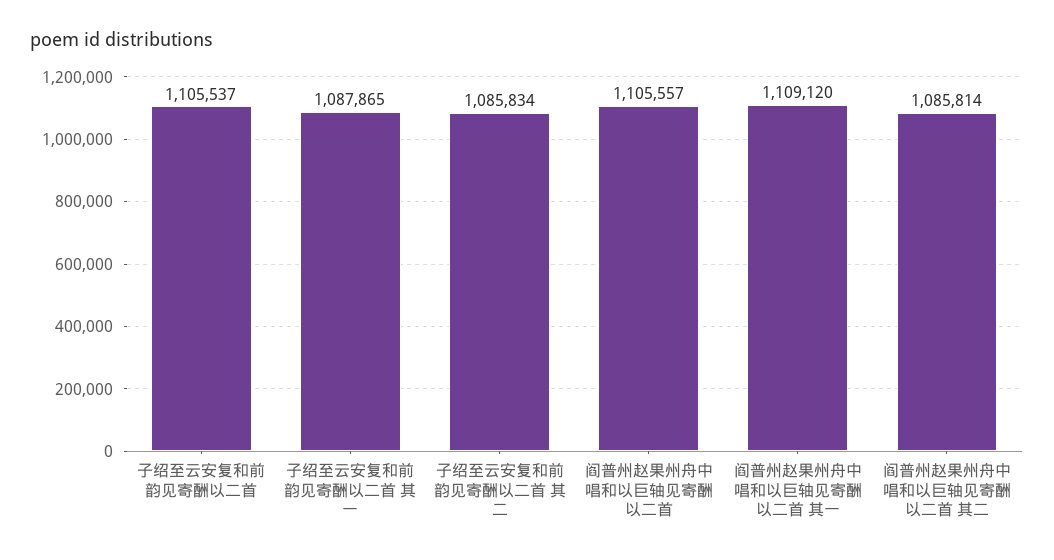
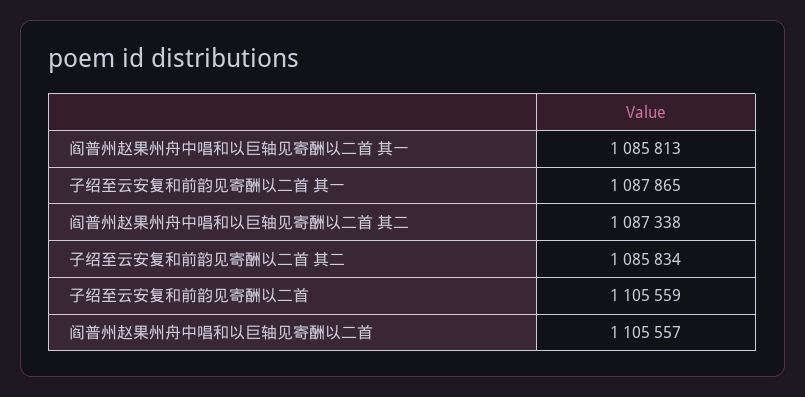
子绍至云安复和前韵见寄酬以二首: 1105537 -> 1105559
阎普州赵果州舟中唱和以巨轴见寄酬以二首 其一: 1109120 -> 1085813
阎普州赵果州舟中唱和以巨轴见寄酬以二首 其二: 1085814 -> 1087338

